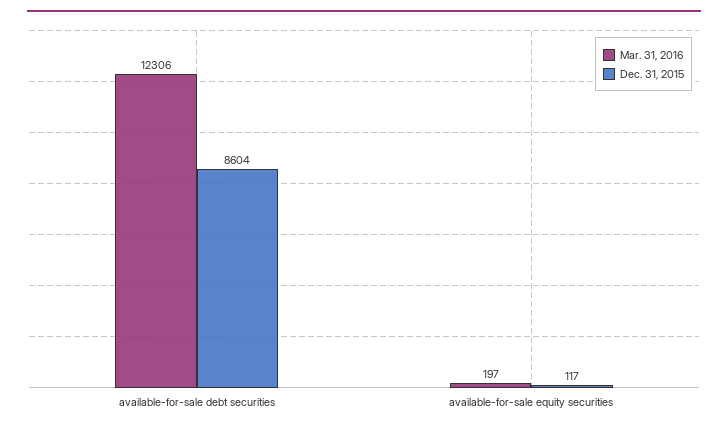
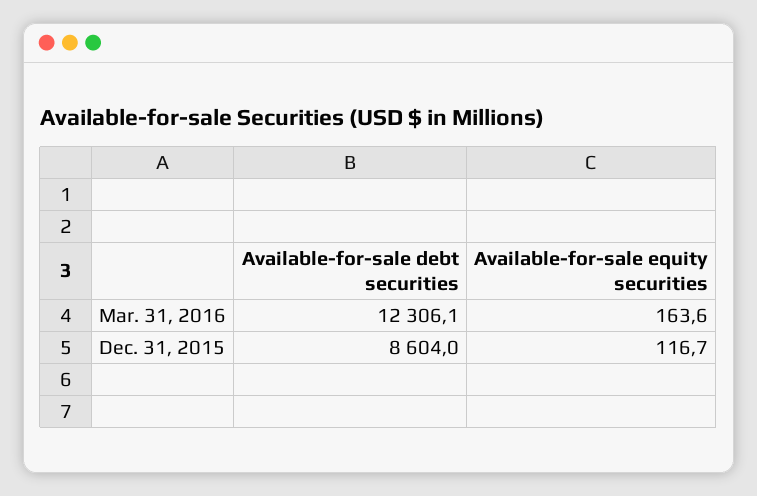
Mar. 31, 2016, available-for-sale equity securities: 197 -> 163.6

